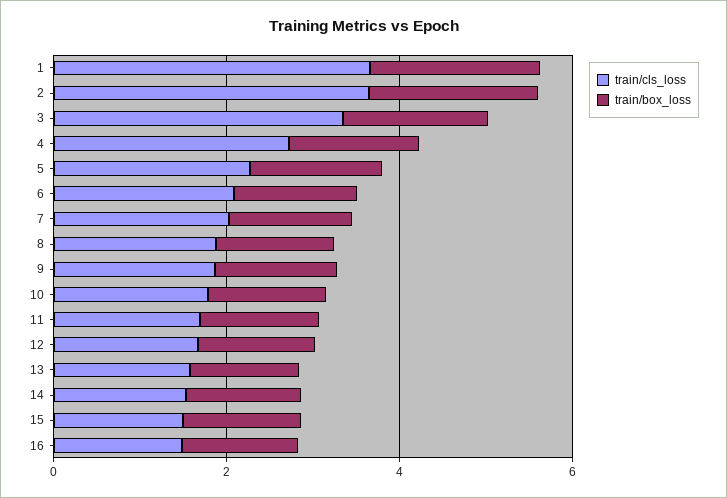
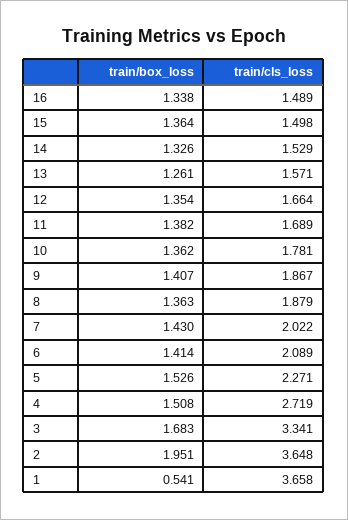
train/box_loss, 1: 2 -> 0.541

